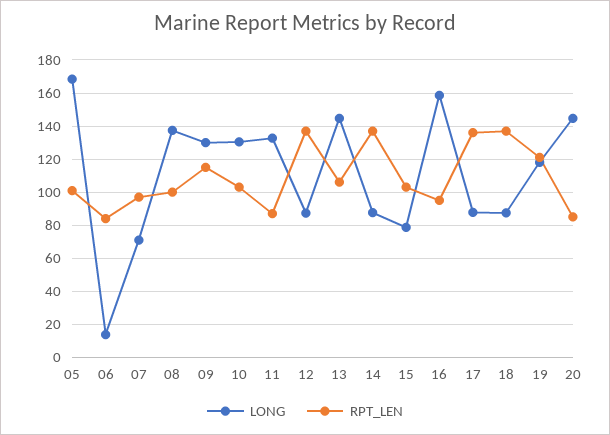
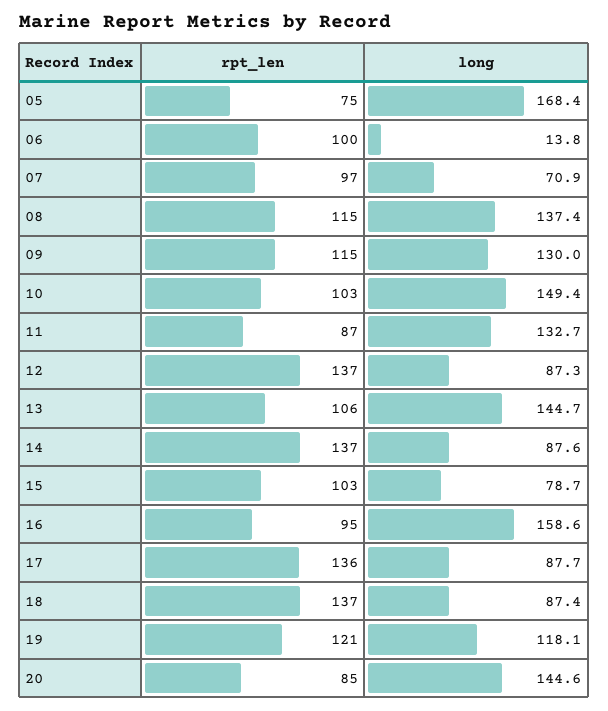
RPT_LEN, 05: 100 -> 75
RPT_LEN, 06: 85 -> 100
RPT_LEN, 08: 100 -> 115
LONG, 10: 130 -> 149.4

